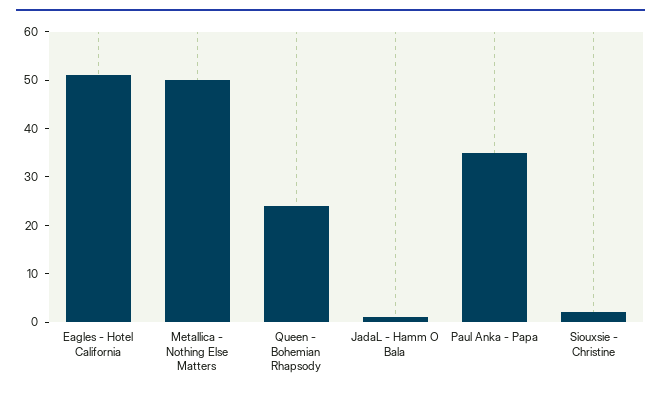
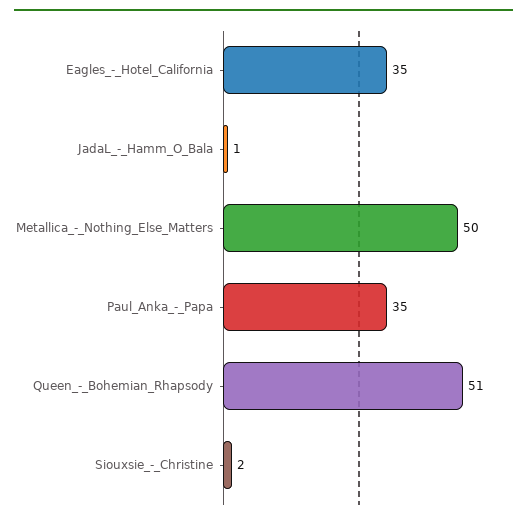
Eagles - Hotel California: 50 -> 35
Queen - Bohemian Rhapsody: 25 -> 51

